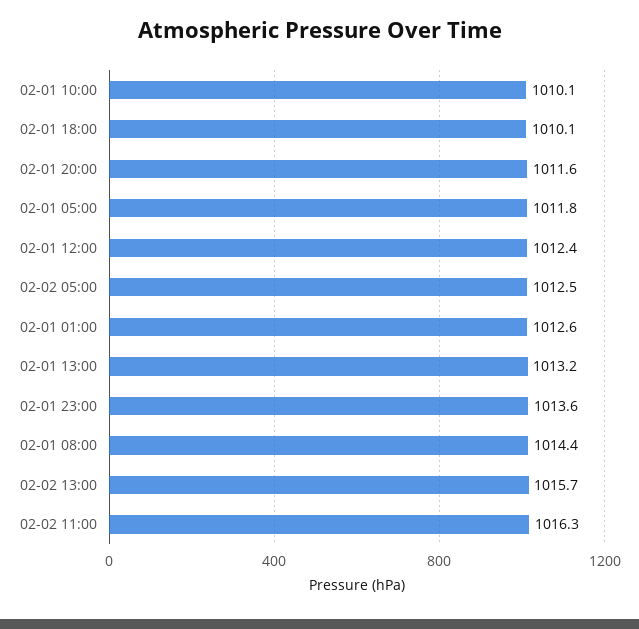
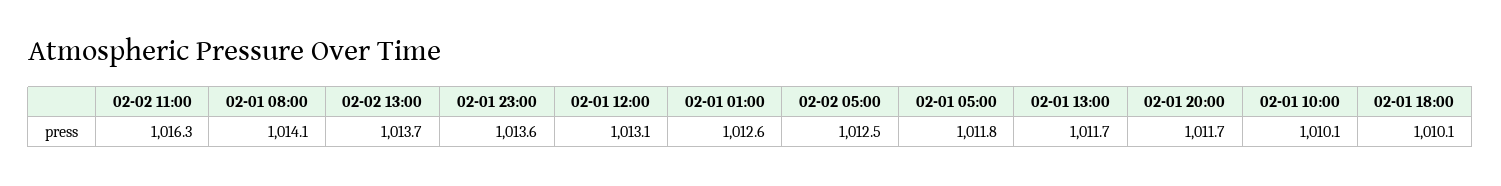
02-01 20:00: 1011.6 -> 1011.7
02-01 12:00: 1012.4 -> 1013.1
02-01 13:00: 1013.2 -> 1011.7
02-01 08:00: 1014.4 -> 1014.1
02-02 13:00: 1015.7 -> 1013.7

